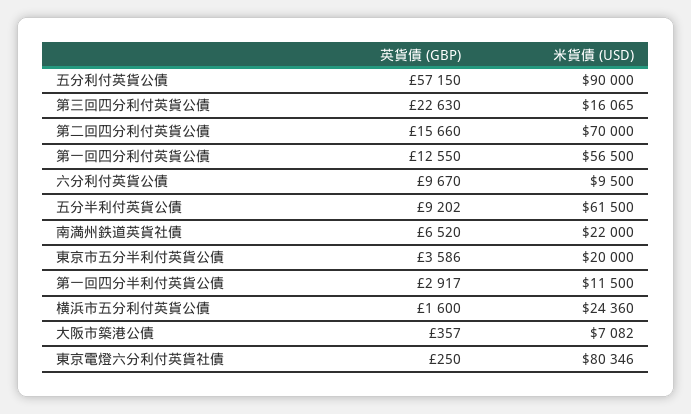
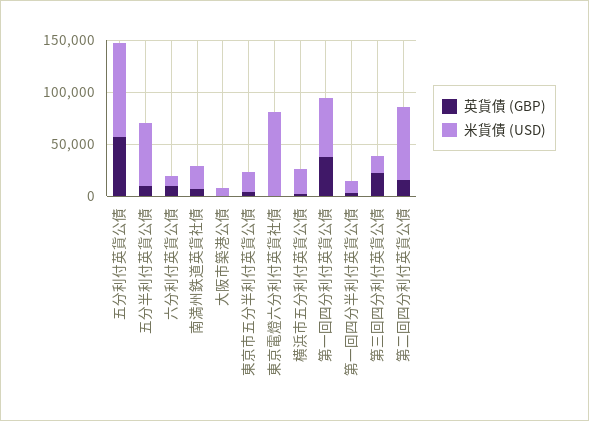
英貨債 (GBP), 第一回四分利付英貨公債: 12550 -> 40000

